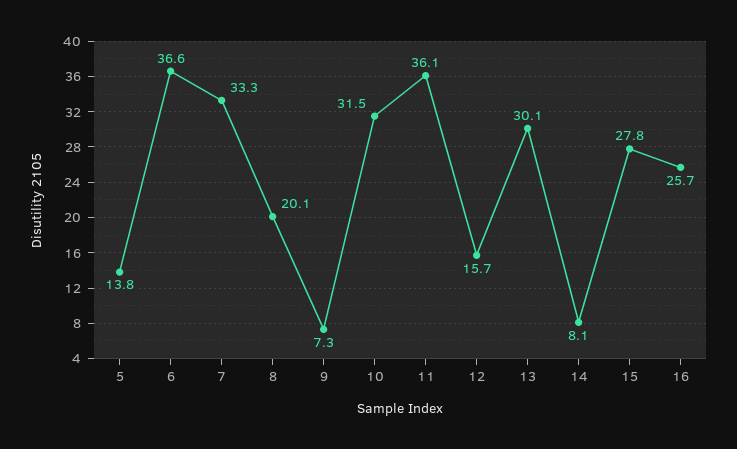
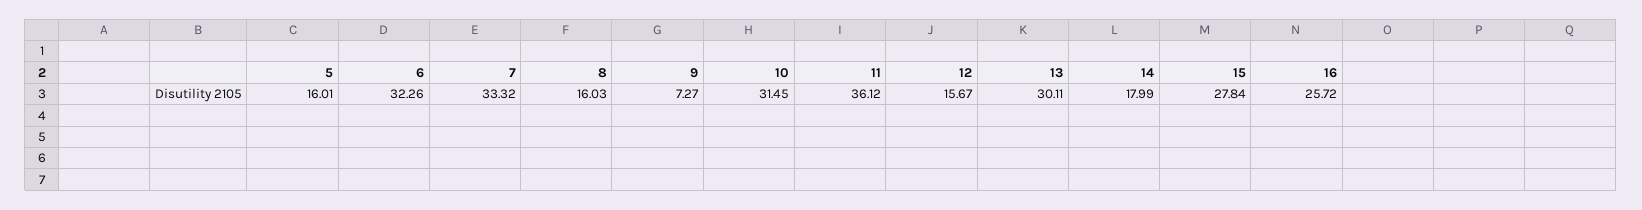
5: 13.8 -> 16.01
6: 36.6 -> 32.26
8: 20.1 -> 16.03
14: 8.1 -> 17.99

